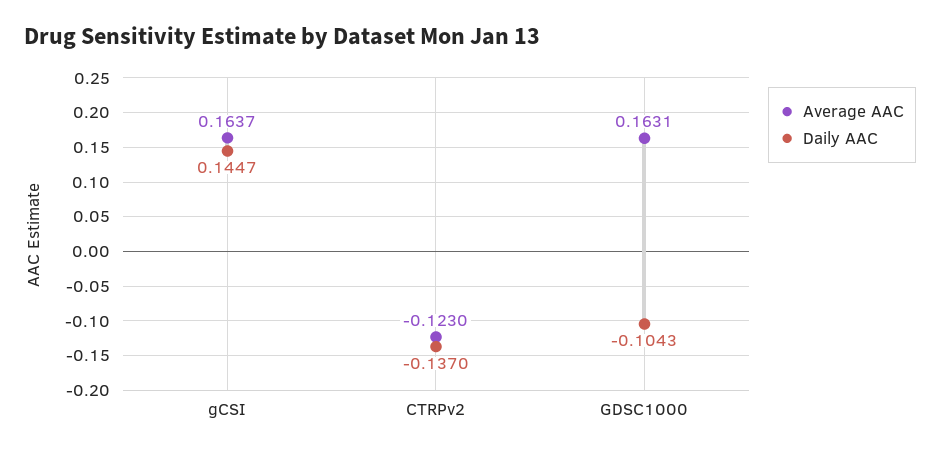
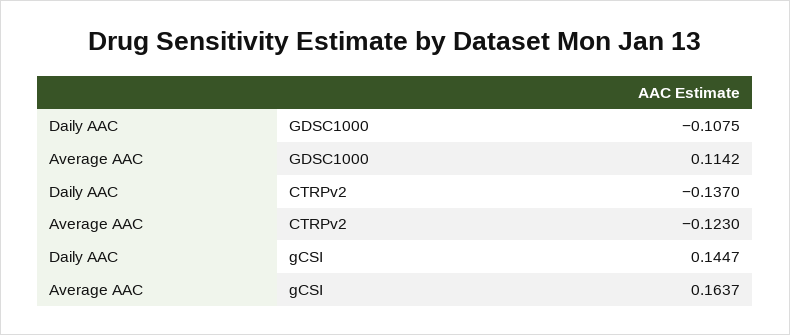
Average AAC, GDSC1000: 0.1631 -> 0.1142
Daily AAC, GDSC1000: -0.1043 -> -0.1075

